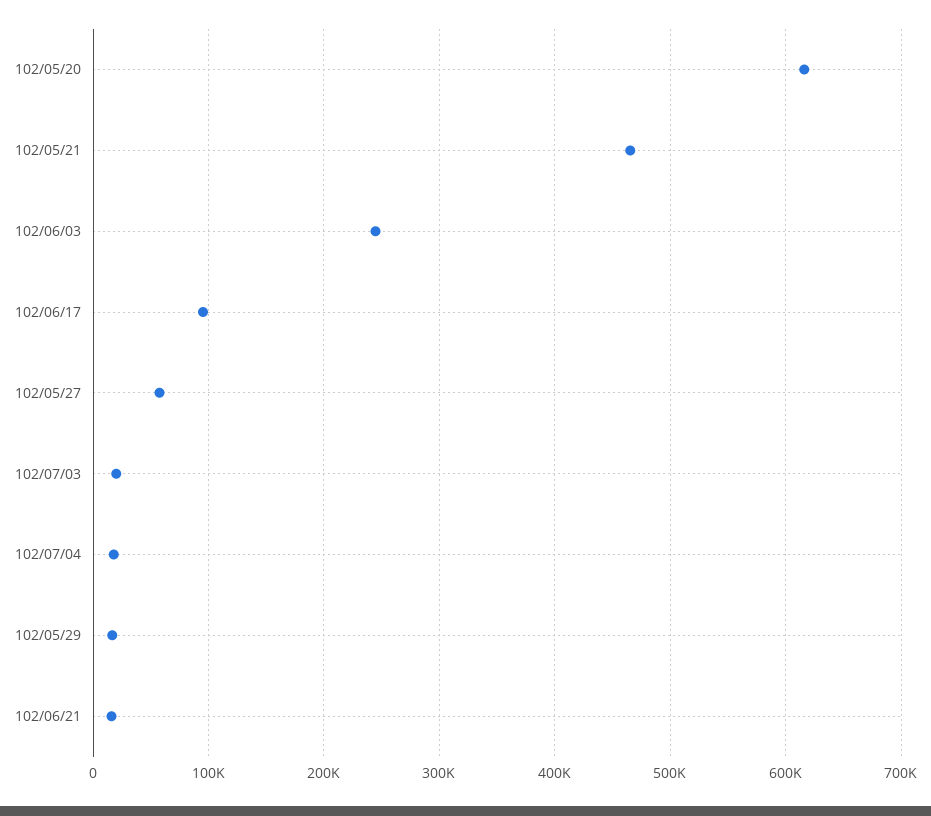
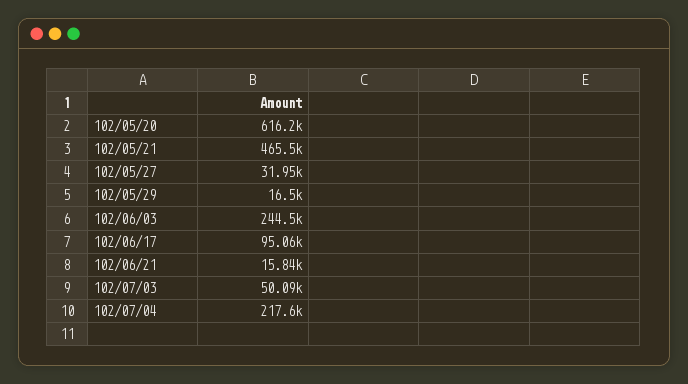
102/05/27: 60000 -> 31950
102/07/03: 20000 -> 50090
102/07/04: 20000 -> 217600

